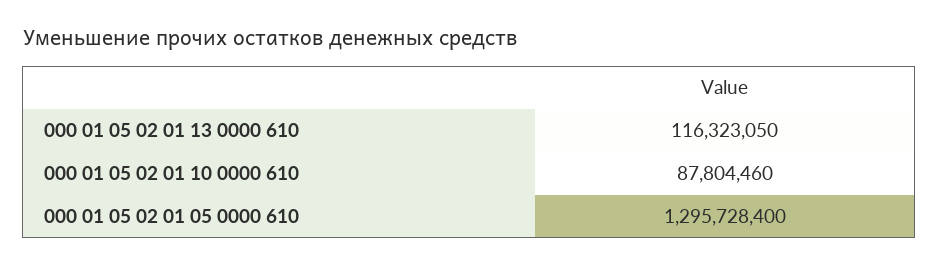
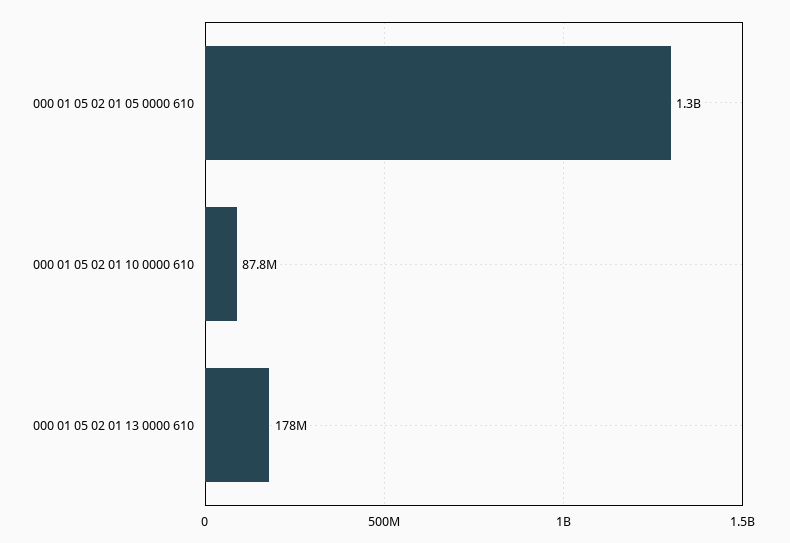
000 01 05 02 01 13 0000 610: 116323050 -> 178000000

